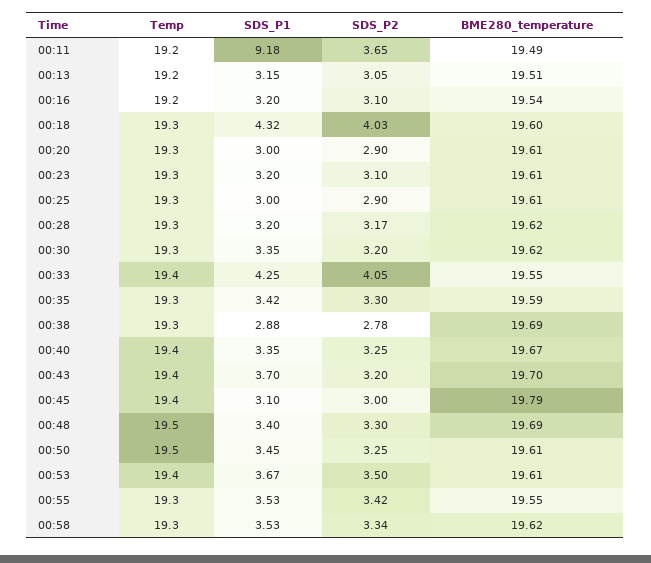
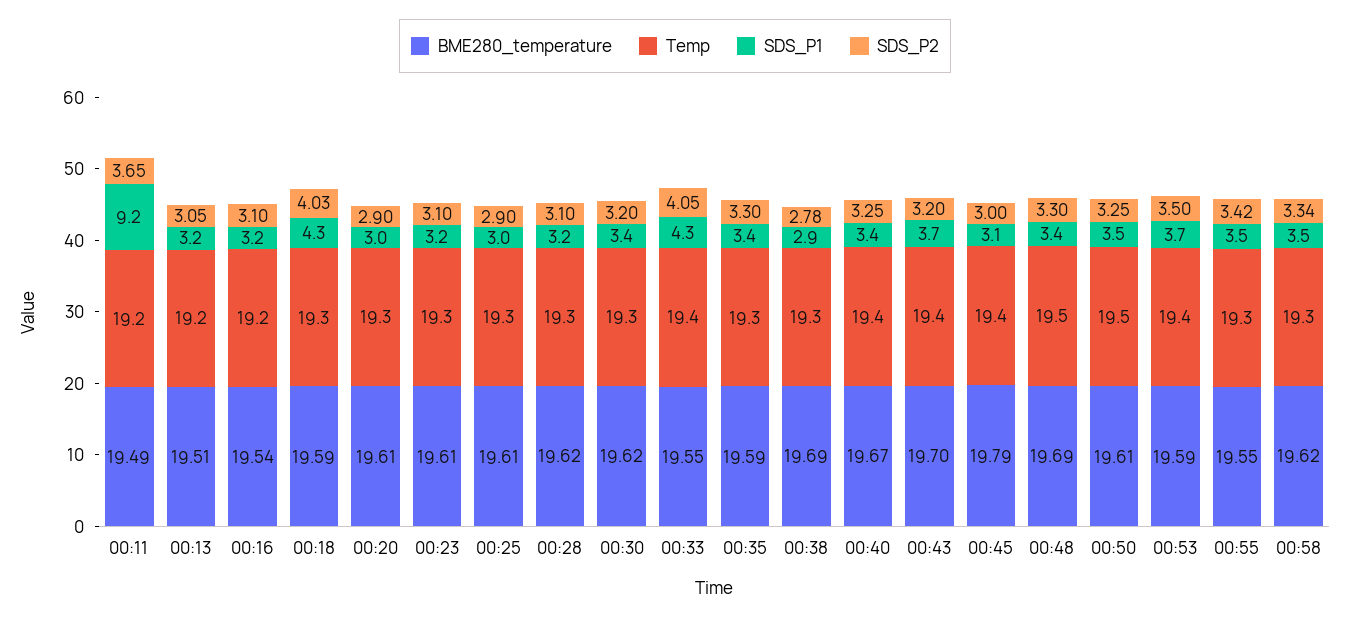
BME280_temperature, 00:18: 19.6 -> 19.59
SDS_P2, 00:28: 3.17 -> 3.1
BME280_temperature, 00:53: 19.61 -> 19.59

